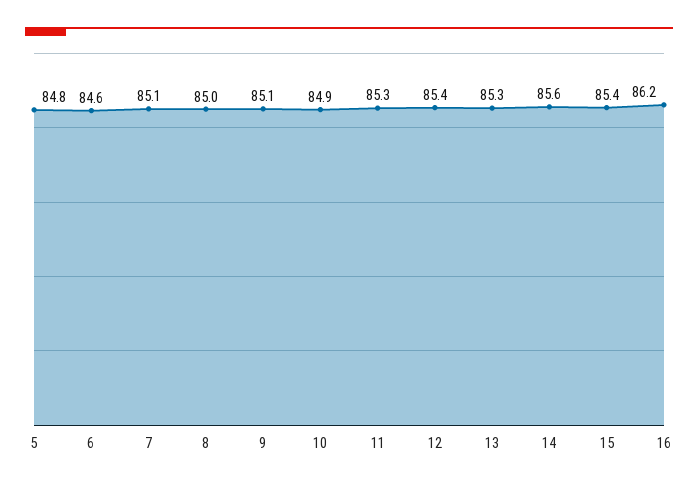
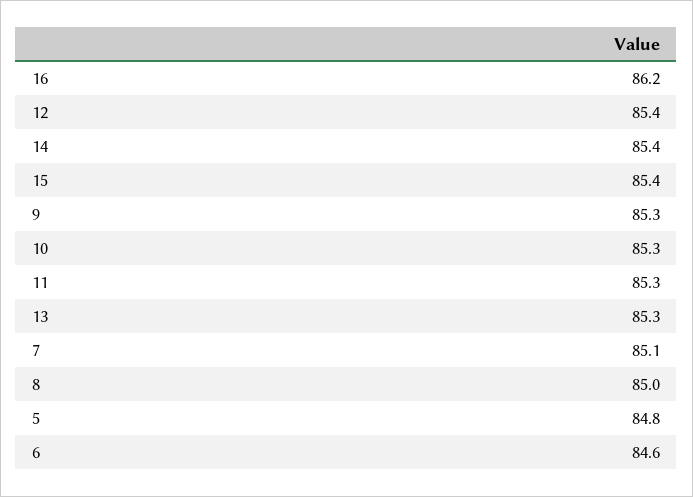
9: 85.1 -> 85.3
10: 84.9 -> 85.3
14: 85.6 -> 85.4

